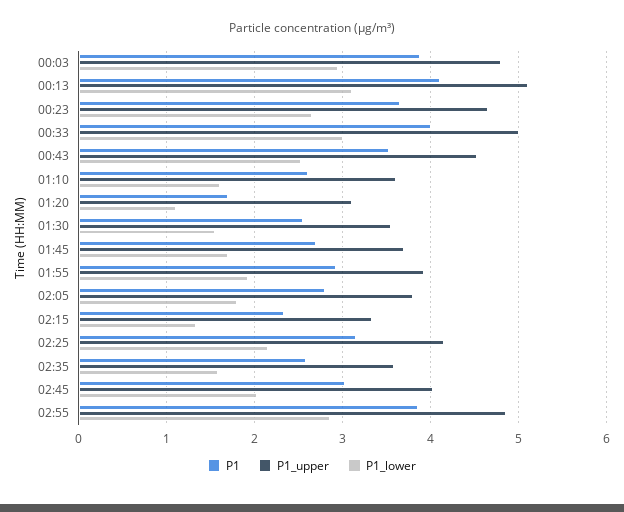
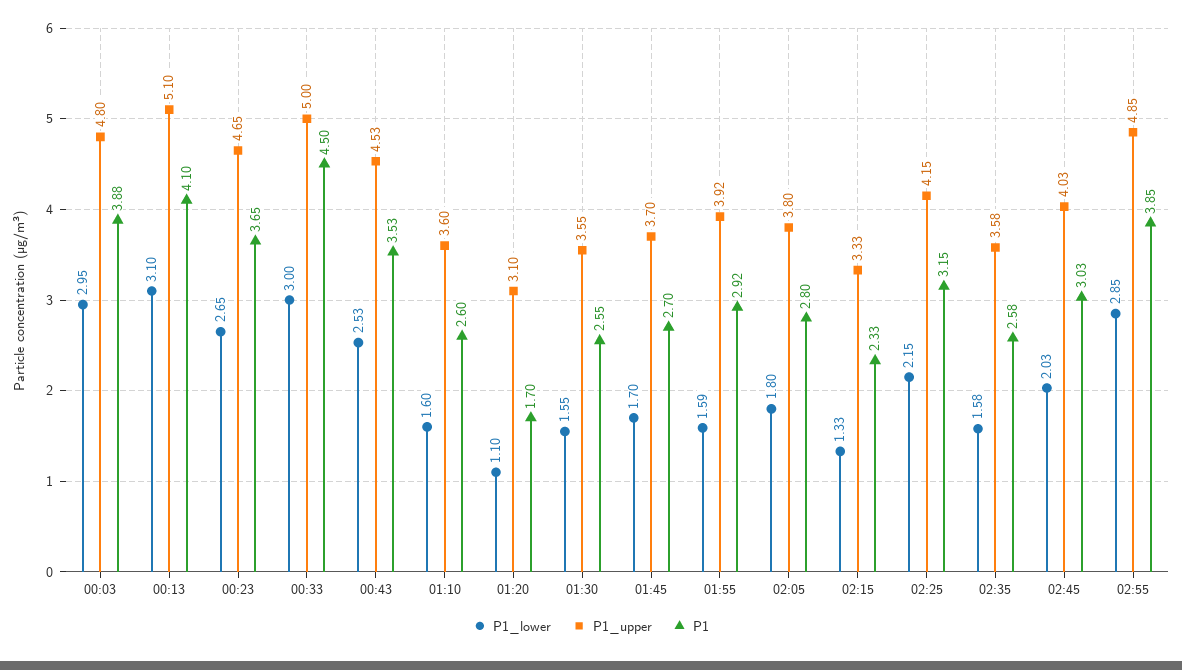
P1, 00:33: 4 -> 4.5
P1_lower, 01:55: 1.9 -> 1.59

